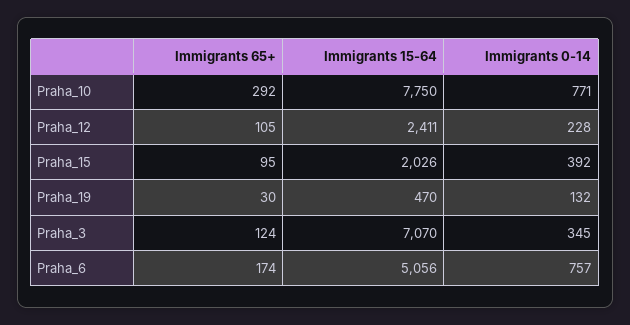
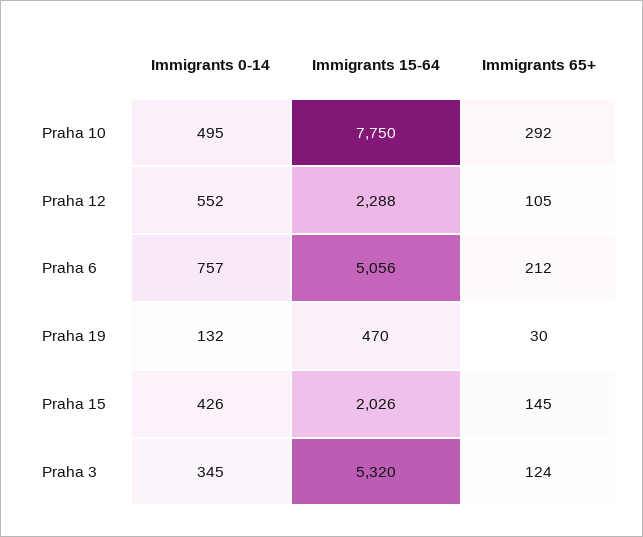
Immigrants 0-14, Praha_10: 771 -> 495
Immigrants 15-64, Praha_12: 2411 -> 2288
Immigrants 0-14, Praha_12: 228 -> 552
Immigrants 65+, Praha_15: 95 -> 145
Immigrants 0-14, Praha_15: 392 -> 426
Immigrants 15-64, Praha_3: 7070 -> 5320
Immigrants 65+, Praha_6: 174 -> 212

